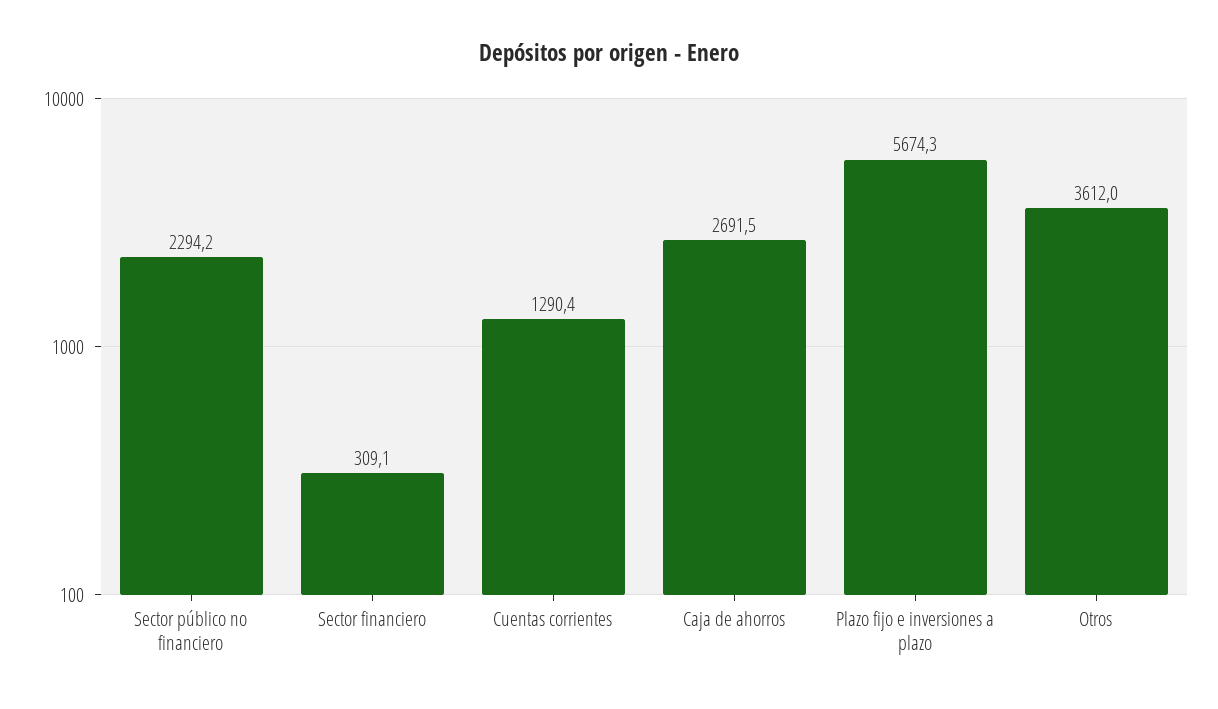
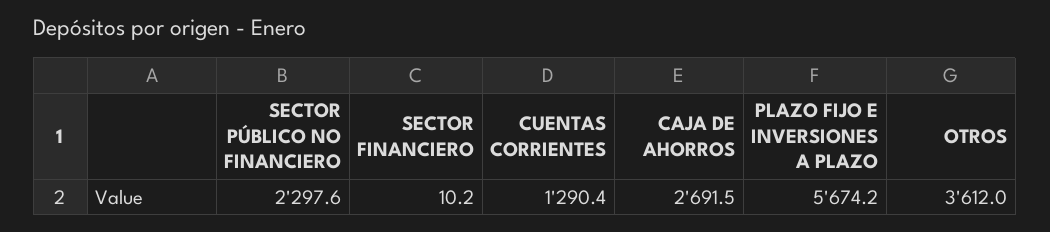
Sector público no financiero: 2294.2 -> 2297.6
Sector financiero: 309.1 -> 10.2
Plazo fijo e inversiones a plazo: 5674.3 -> 5674.2

